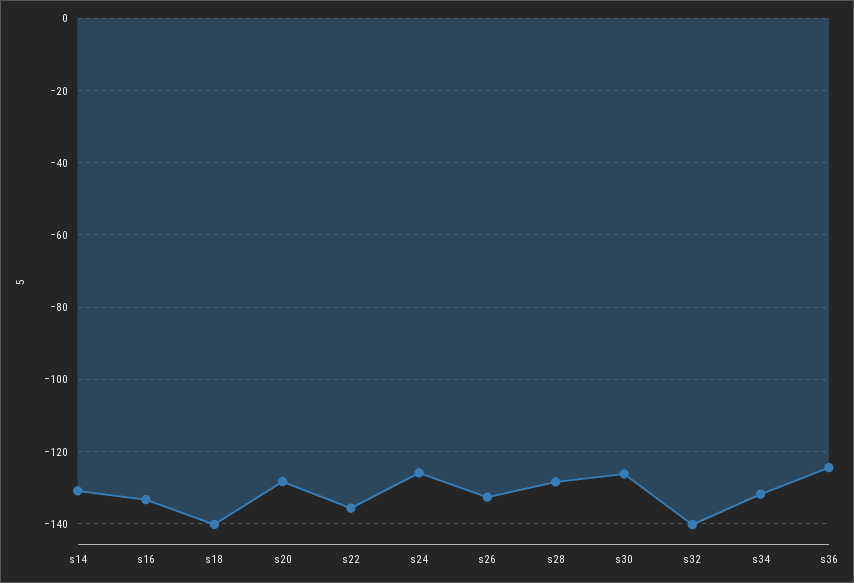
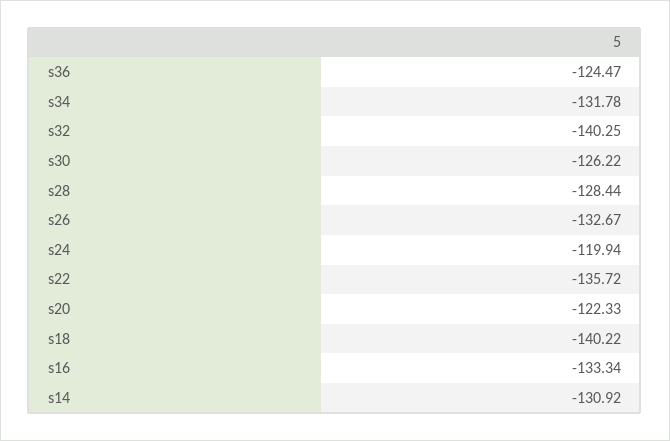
s20: -128 -> -122.33
s24: -126 -> -119.94

